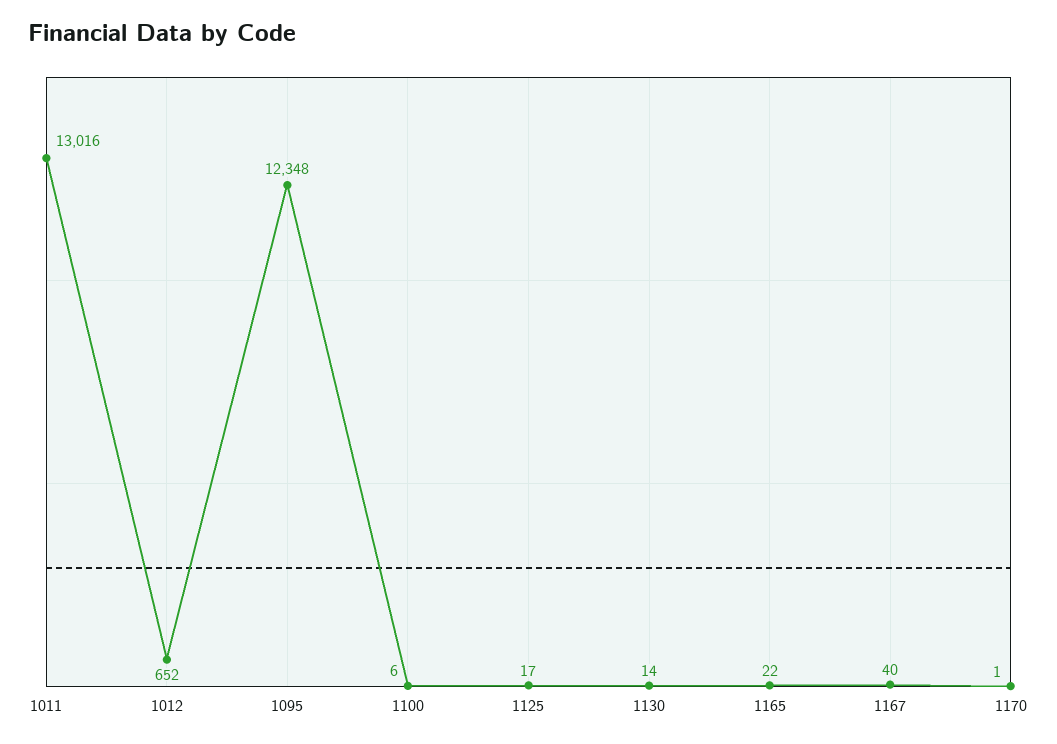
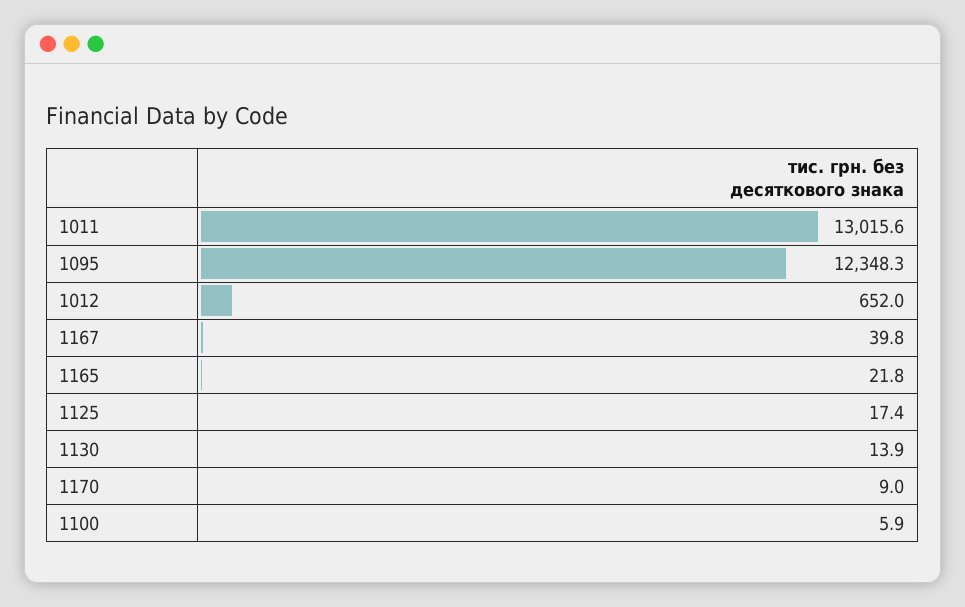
1170: 1 -> 9

